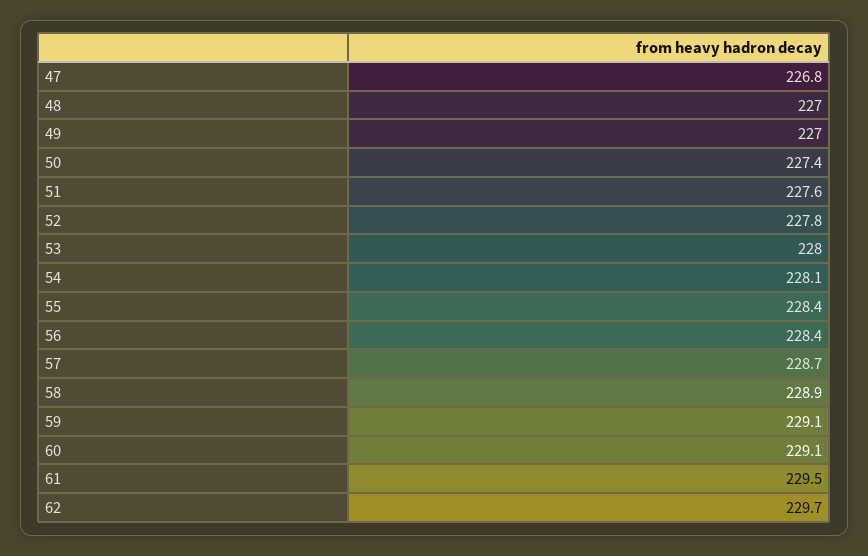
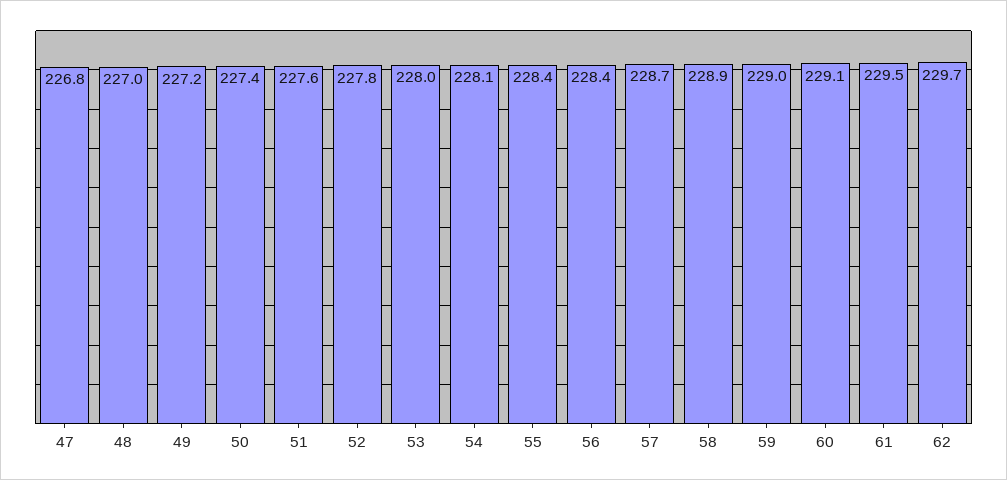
49: 227 -> 227.2
59: 229.1 -> 229

